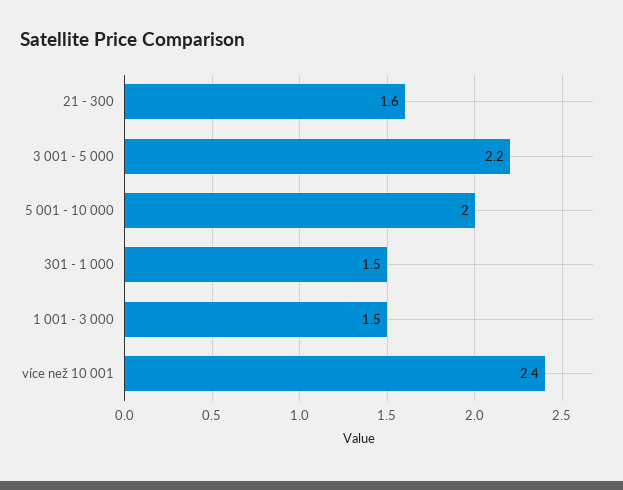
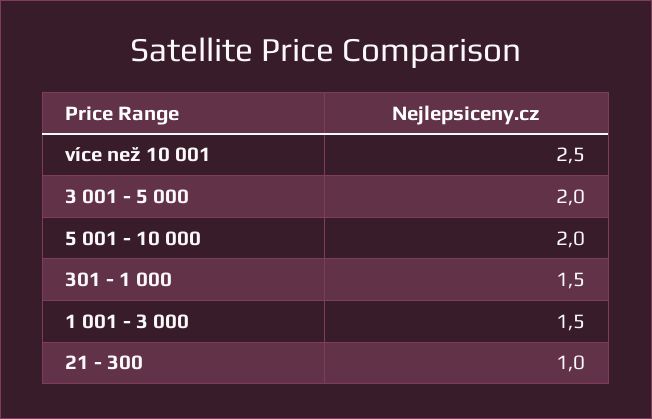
21 - 300: 1.6 -> 1
3 001 - 5 000: 2.2 -> 2
více než 10 001: 2.4 -> 2.5

